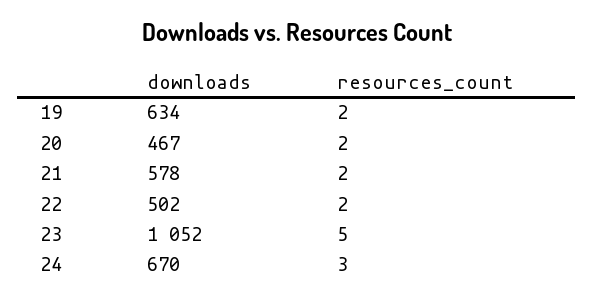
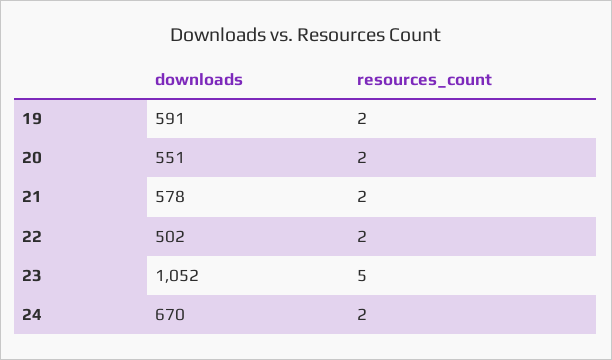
downloads, 19: 634 -> 591
downloads, 20: 467 -> 551
resources_count, 24: 3 -> 2

